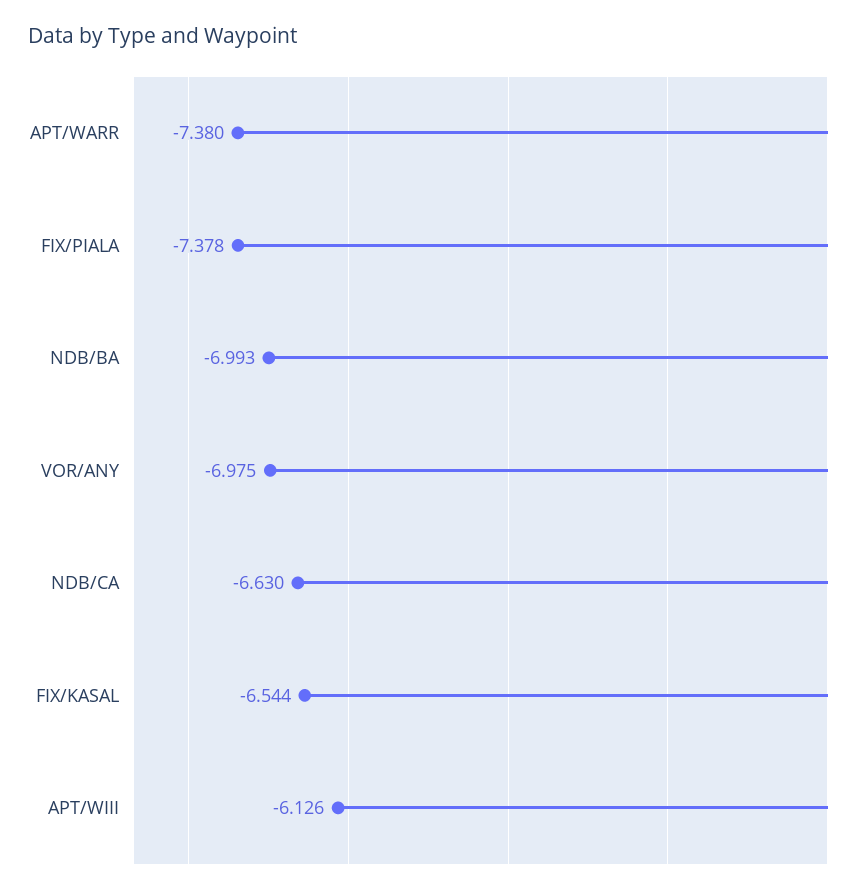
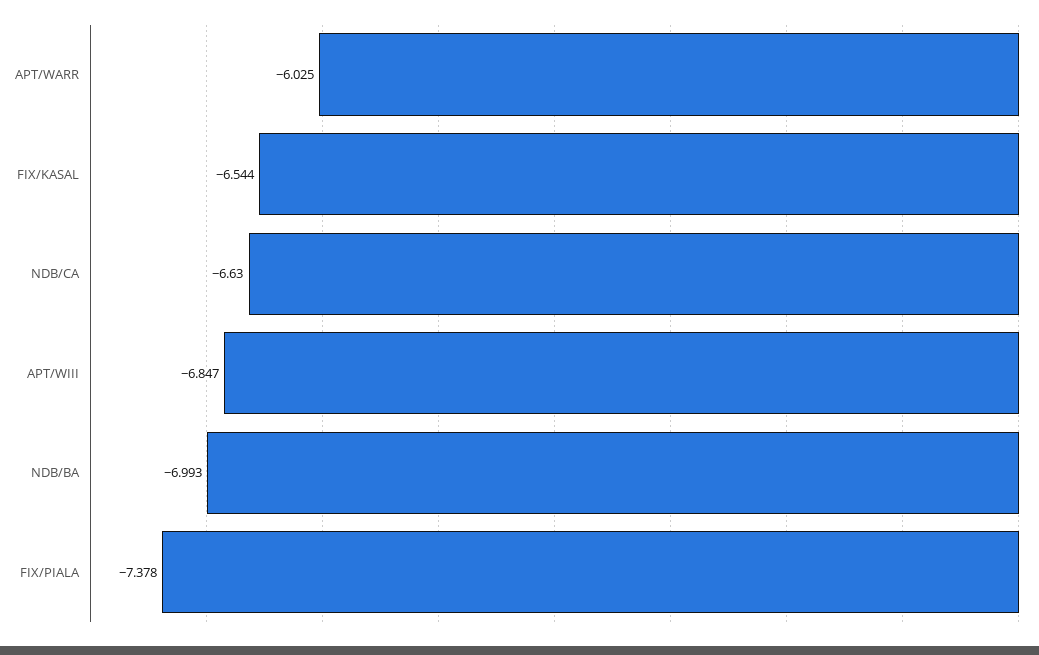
APT/WARR: -7.38 -> -6.025
VOR/ANY: -6.975 -> none
APT/WIII: -6.126 -> -6.847

